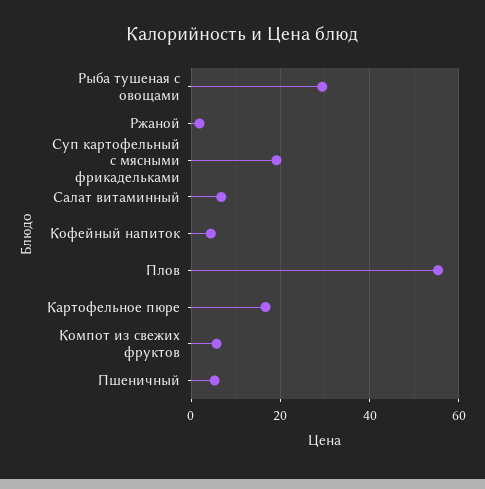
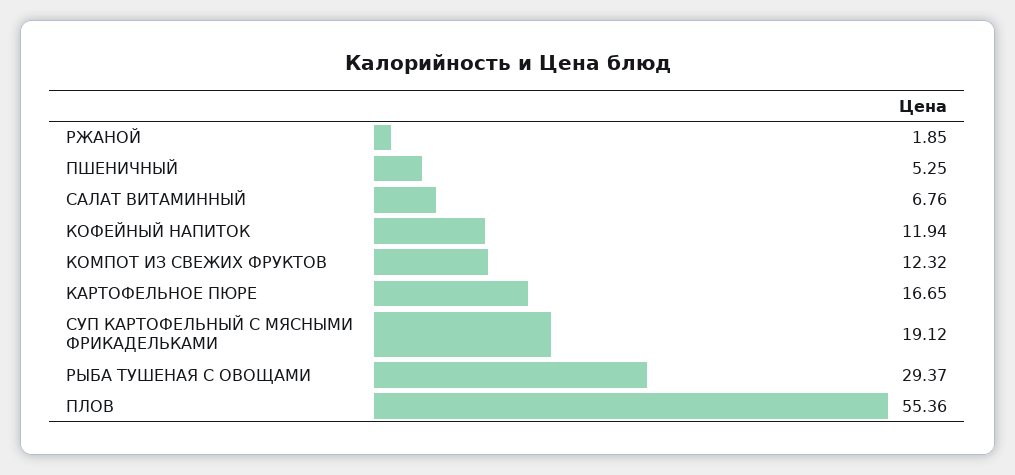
Кофейный напиток: 4 -> 11.94
Компот из свежих фруктов: 6 -> 12.32

